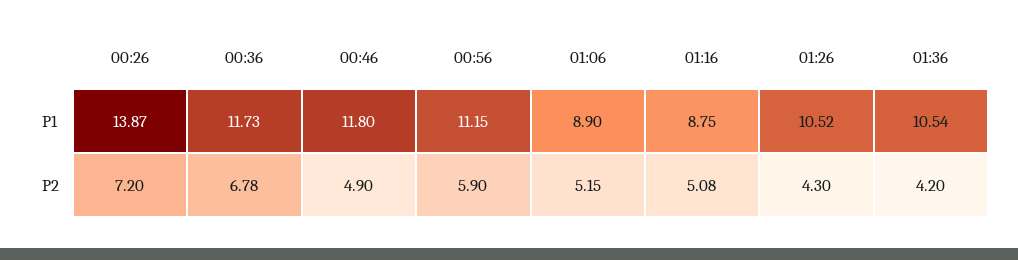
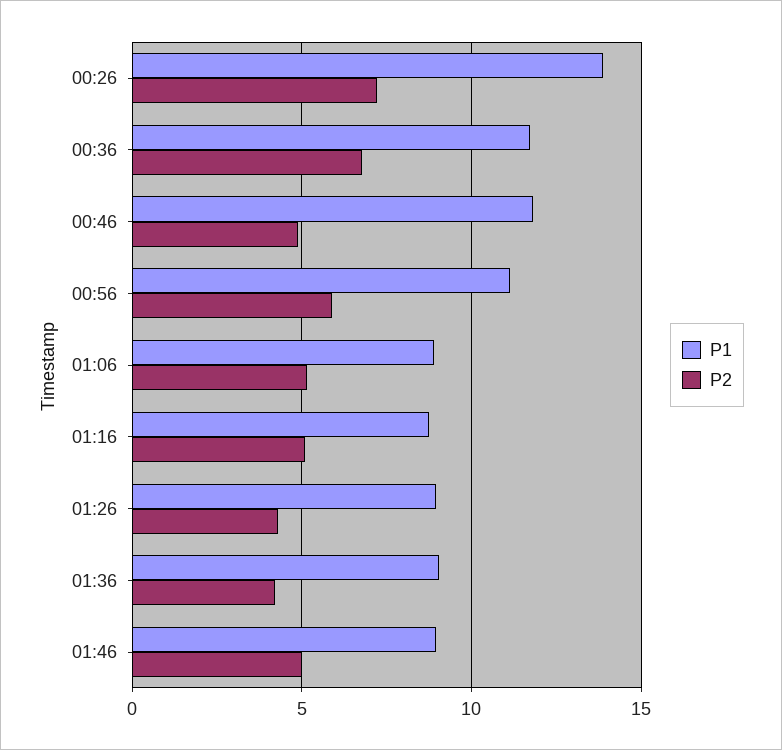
P1, 01:26: 10.52 -> 9
P1, 01:36: 10.54 -> 9
P1, 01:46: none -> 9
P2, 01:46: none -> 5

